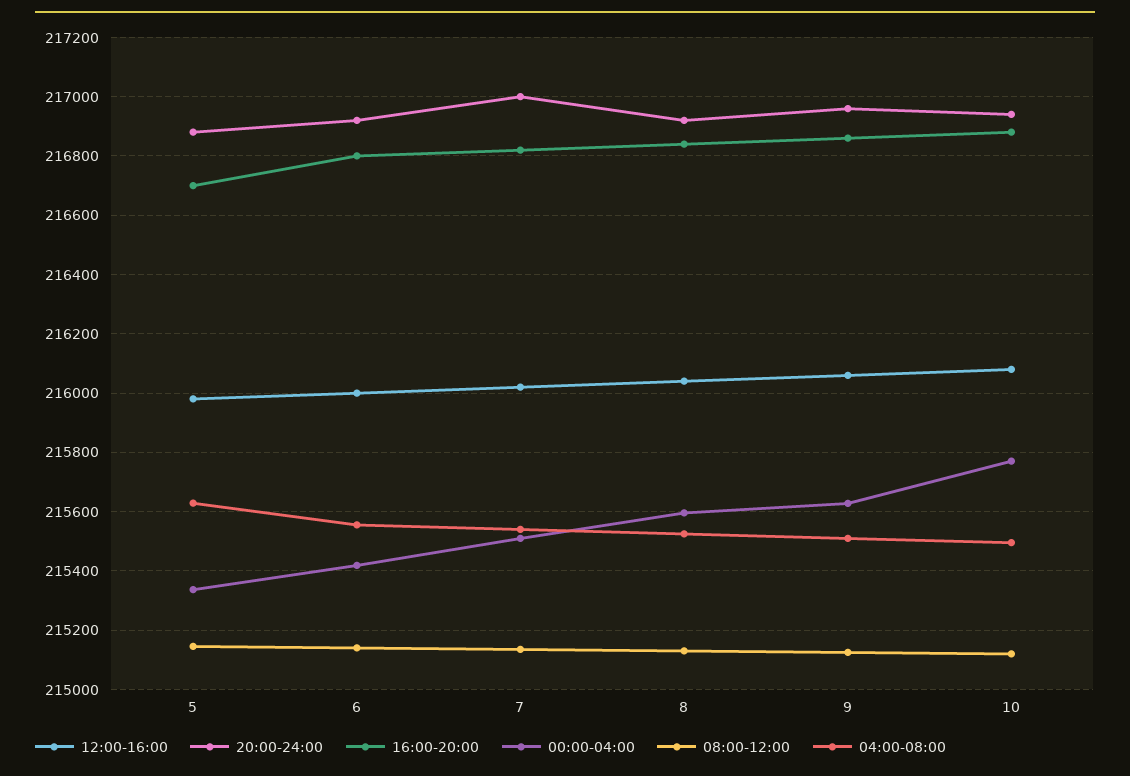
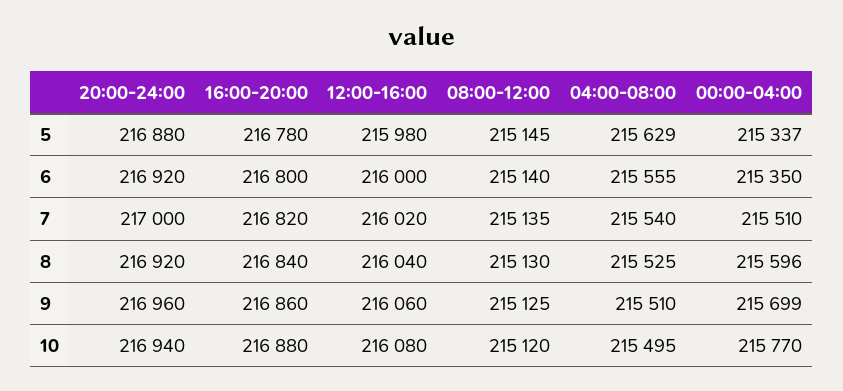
16:00-20:00, 5: 216700 -> 216780
00:00-04:00, 6: 215425 -> 215350
00:00-04:00, 9: 215625 -> 215699

